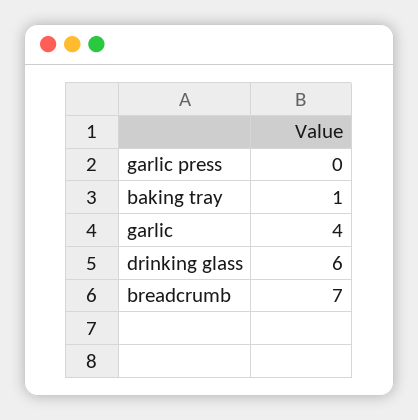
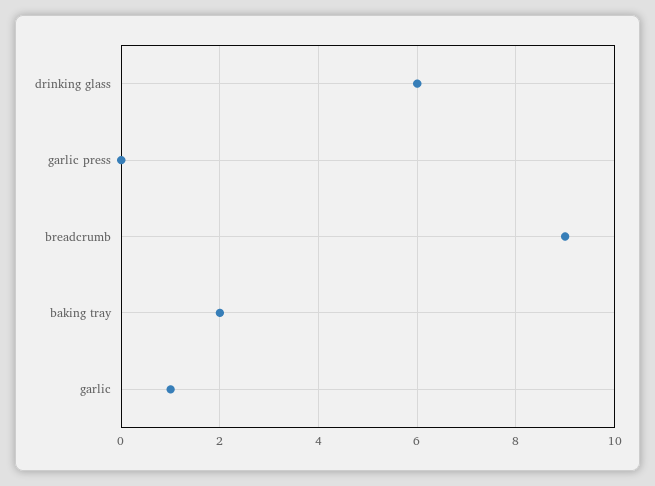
baking tray: 1 -> 2
garlic: 4 -> 1
breadcrumb: 7 -> 9

